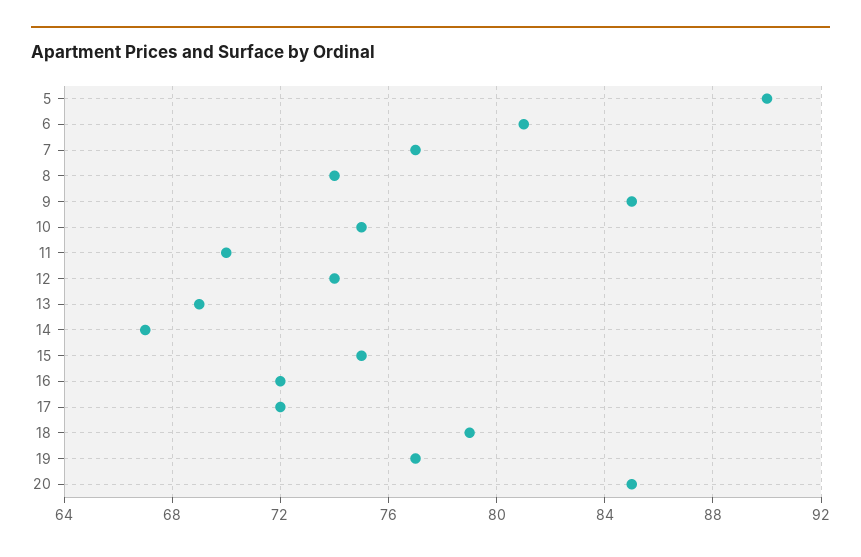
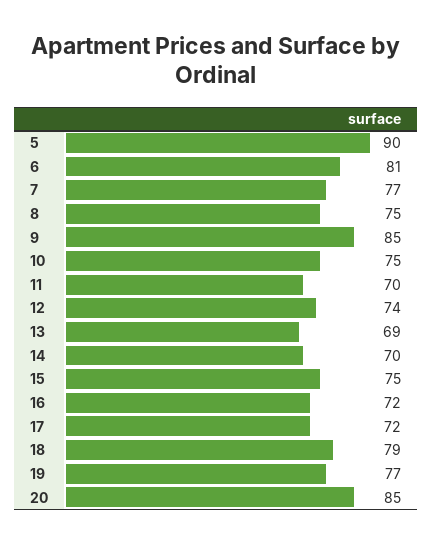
8: 74 -> 75
14: 67 -> 70

